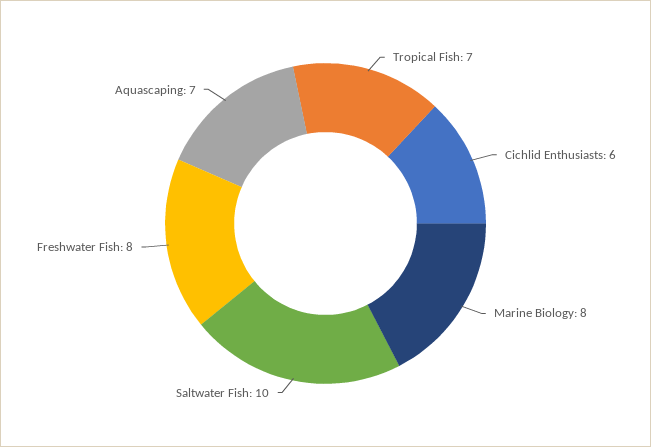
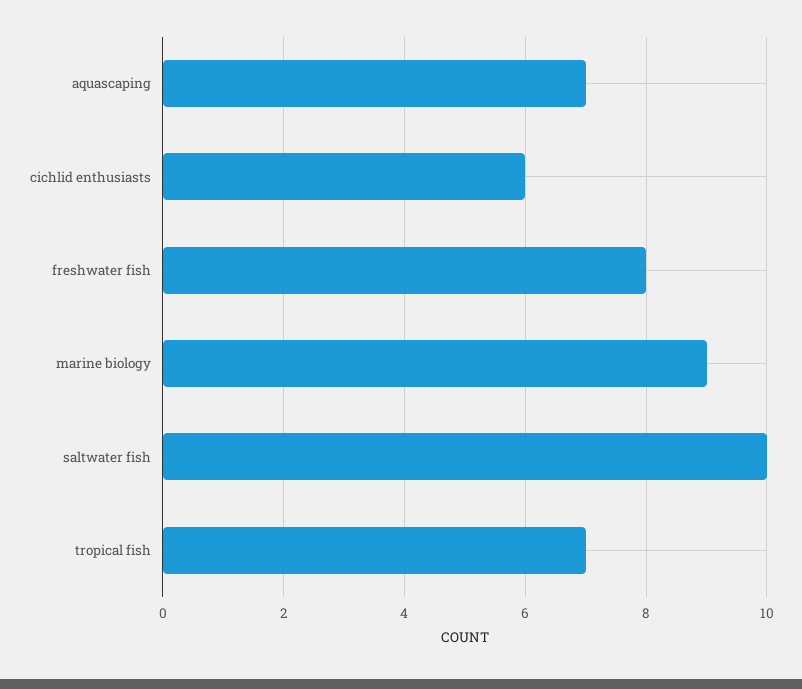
Marine Biology: 8 -> 9

